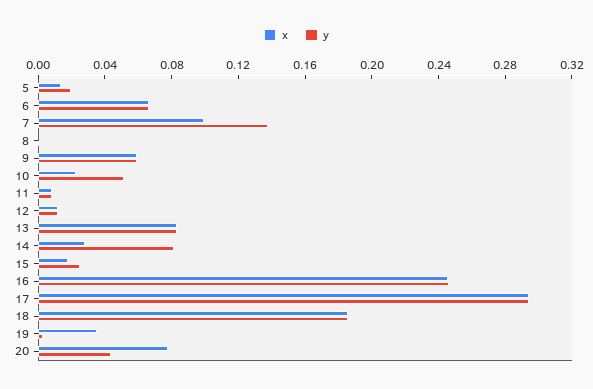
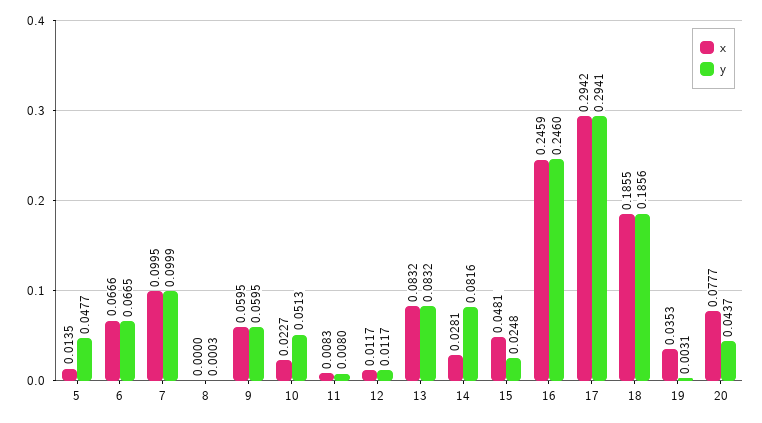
y, 5: 0.02 -> 0.0477
y, 7: 0.14 -> 0.0999
x, 15: 0.02 -> 0.0481

